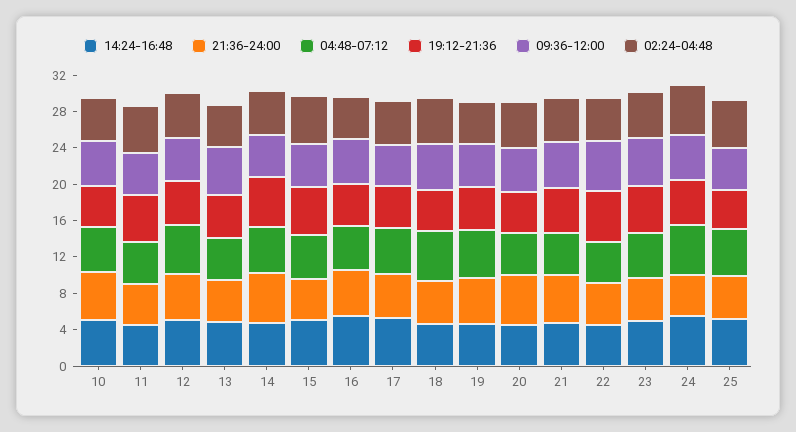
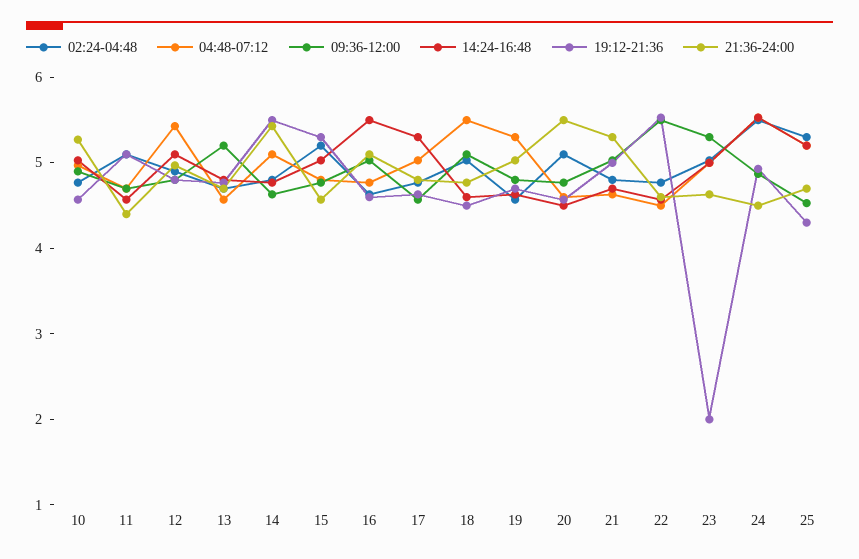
19:12-21:36, 23: 5 -> 2

